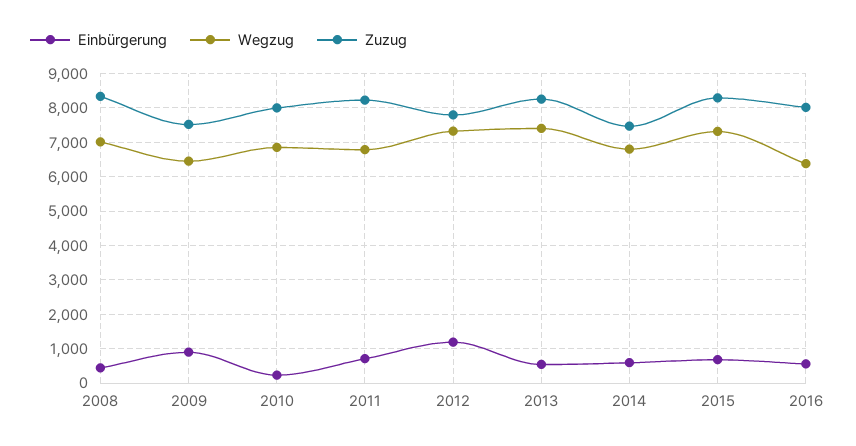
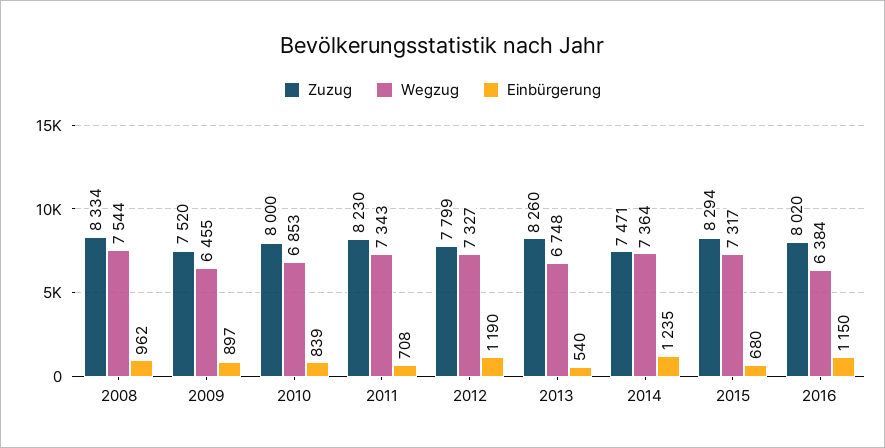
Einbürgerung, 2008: 400 -> 962
Wegzug, 2008: 7000 -> 7544
Einbürgerung, 2010: 200 -> 839
Wegzug, 2011: 6800 -> 7343
Wegzug, 2013: 7400 -> 6748
Einbürgerung, 2014: 600 -> 1235
Wegzug, 2014: 6800 -> 7364
Einbürgerung, 2016: 600 -> 1150

